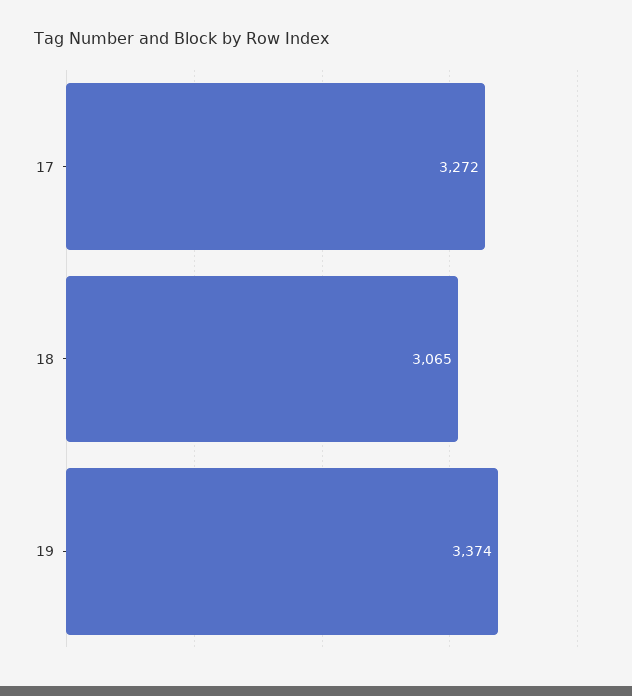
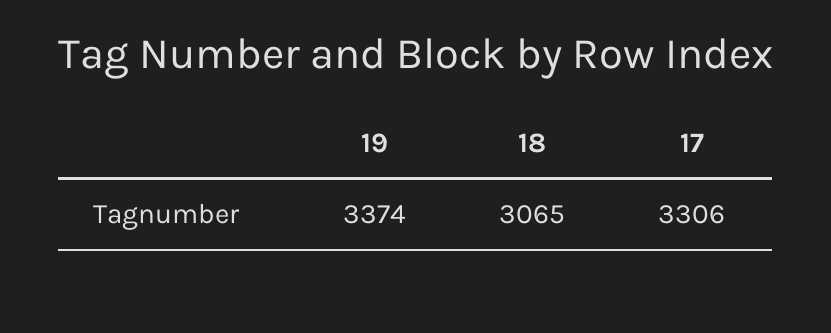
17: 3272 -> 3306

